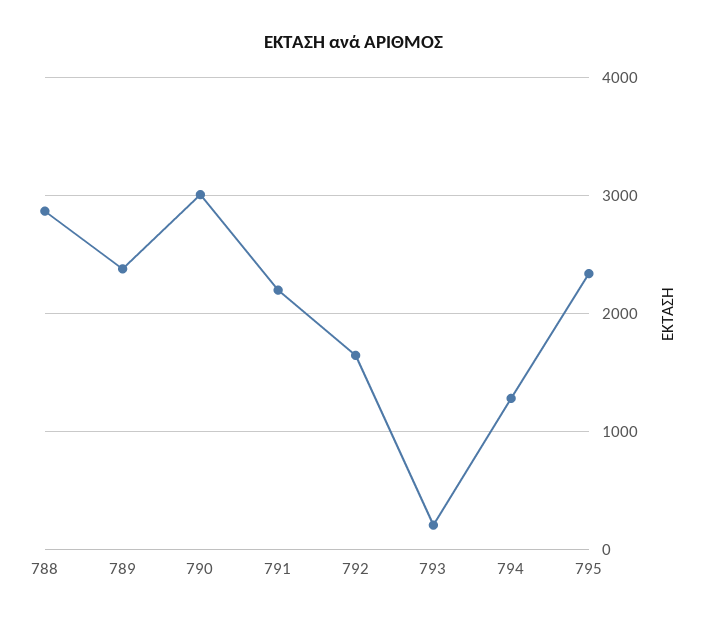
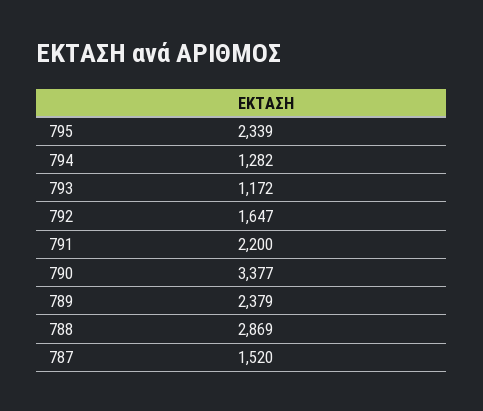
790: 3000 -> 3377
793: 200 -> 1172
787: none -> 1520

